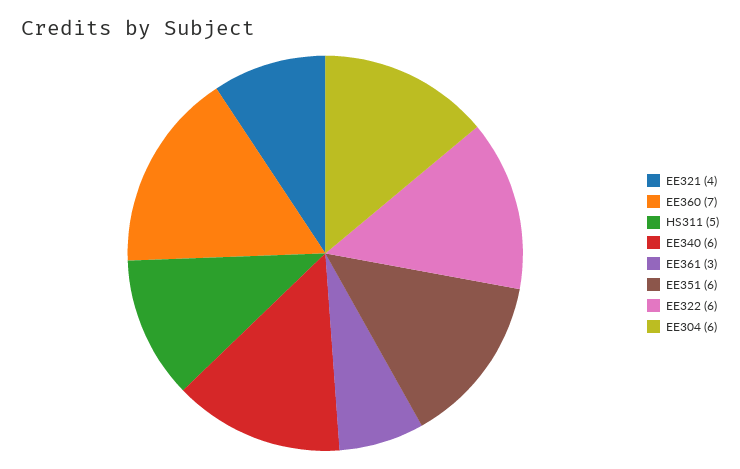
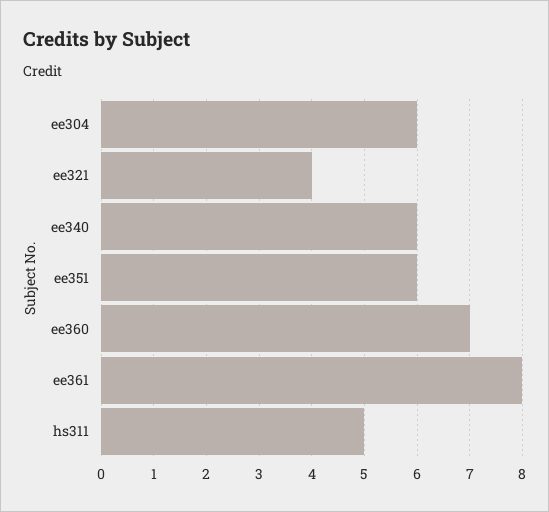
EE361: 3 -> 8
EE322: 6 -> none

